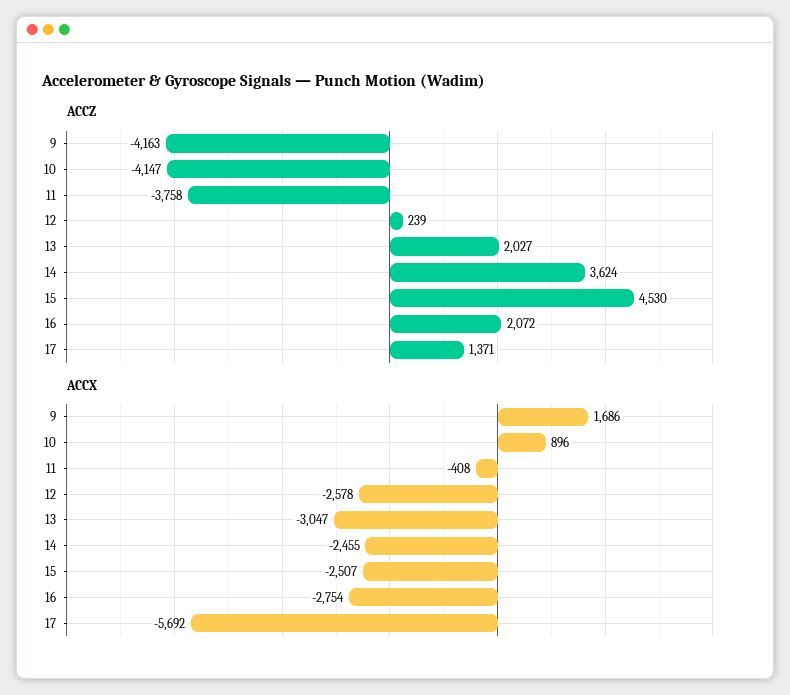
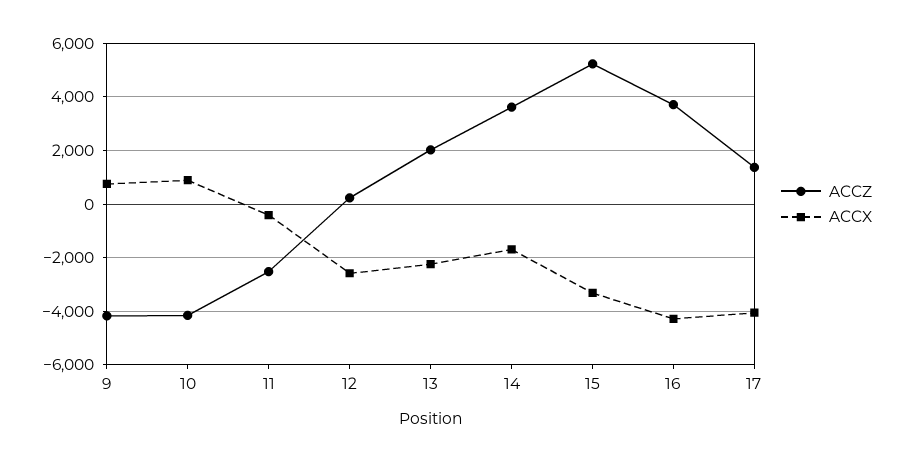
ACCZ, 11: -3758 -> -2500
ACCZ, 15: 4530 -> 5250
ACCZ, 16: 2072 -> 3750
ACCX, 9: 1686 -> 750
ACCX, 13: -3047 -> -2250
ACCX, 14: -2455 -> -1750
ACCX, 15: -2507 -> -3250
ACCX, 16: -2754 -> -4250
ACCX, 17: -5692 -> -4000

